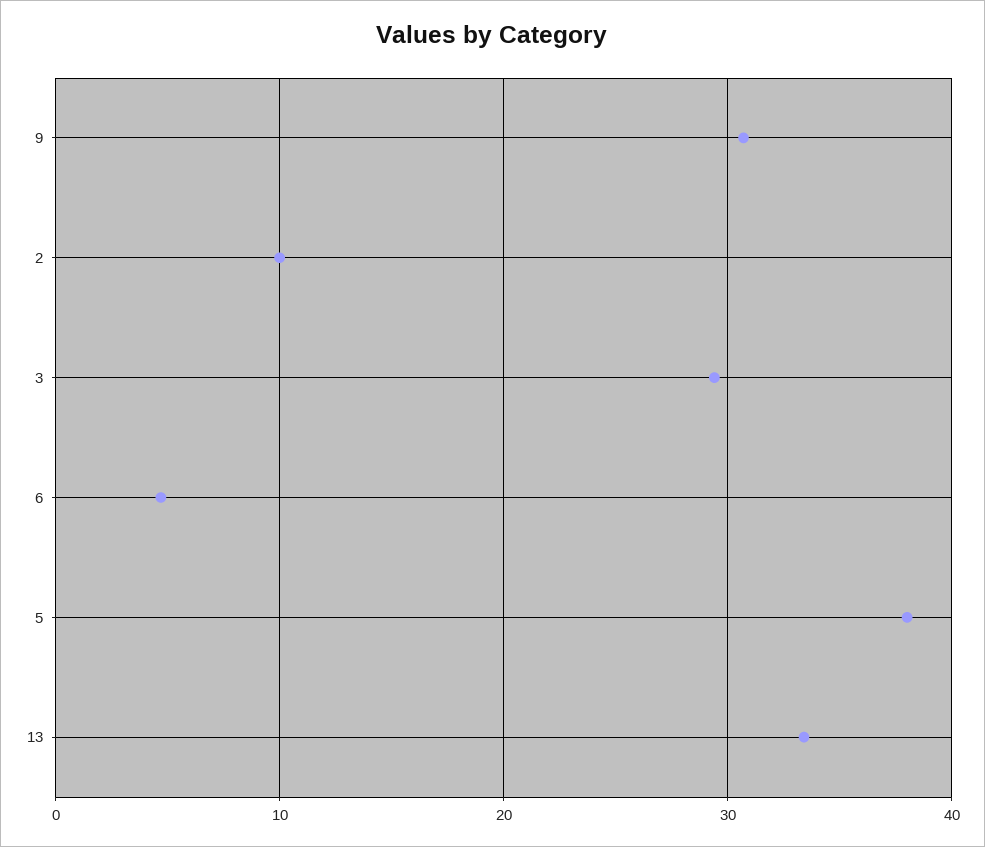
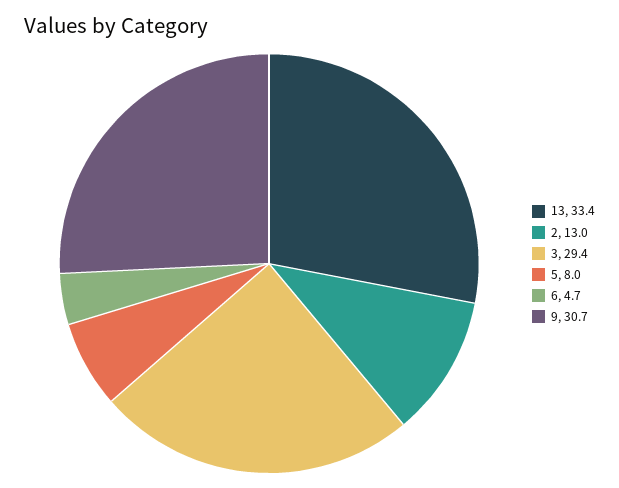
2: 10 -> 13
5: 38 -> 8

